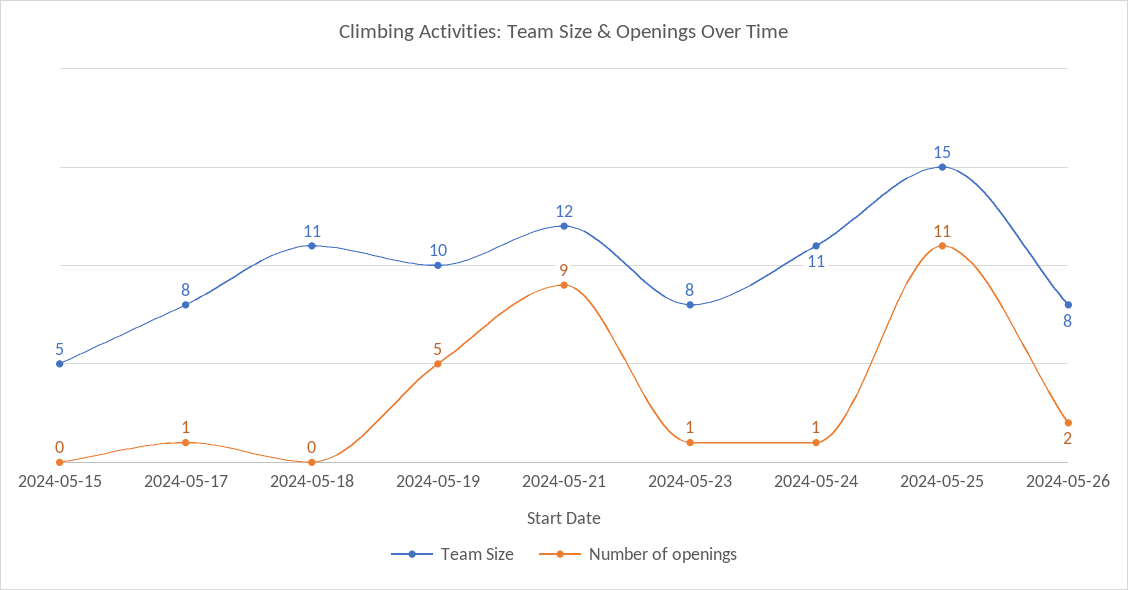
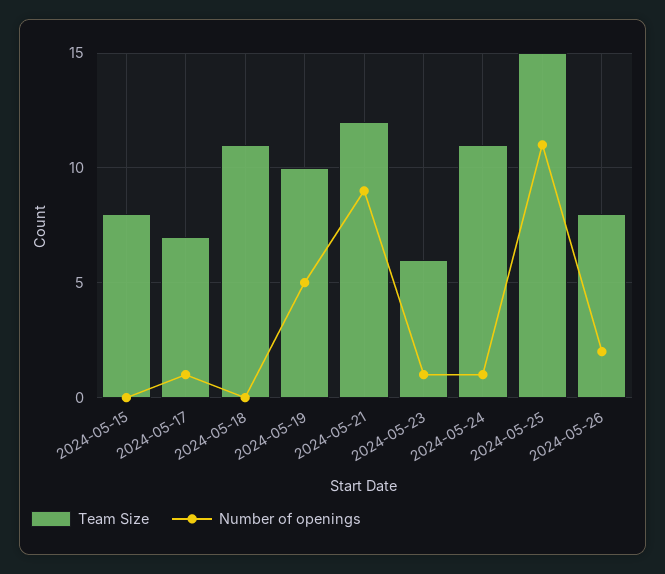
Team Size, 2024-05-15: 5 -> 8
Team Size, 2024-05-17: 8 -> 7
Team Size, 2024-05-23: 8 -> 6

